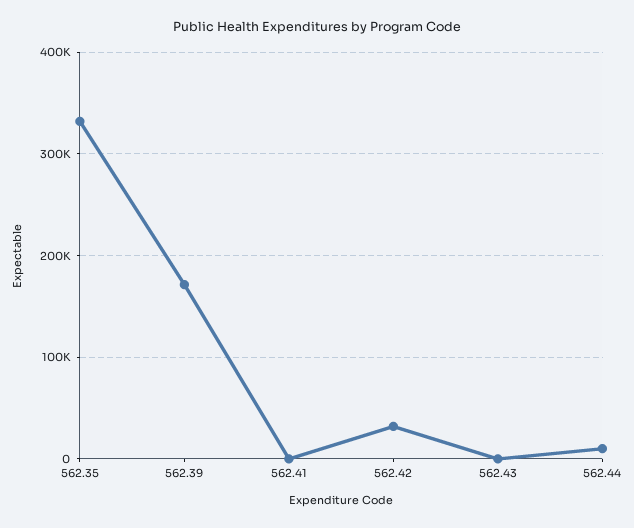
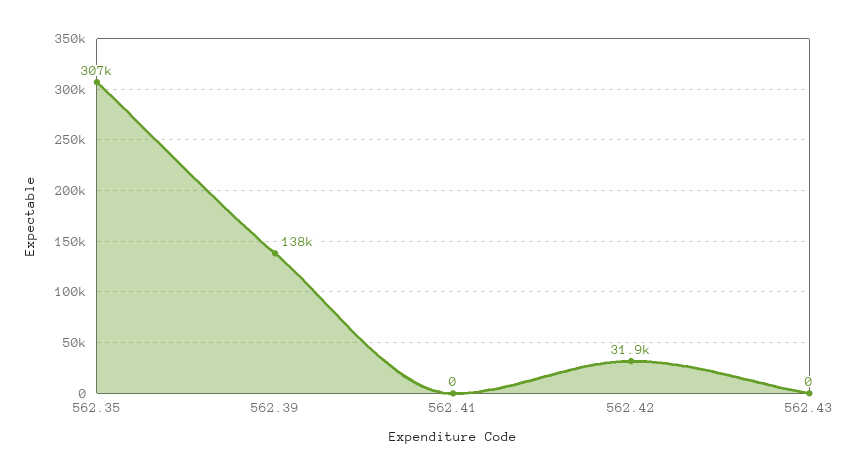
562.35: 330000 -> 307000
562.39: 170000 -> 138000
562.44: 10000 -> none

